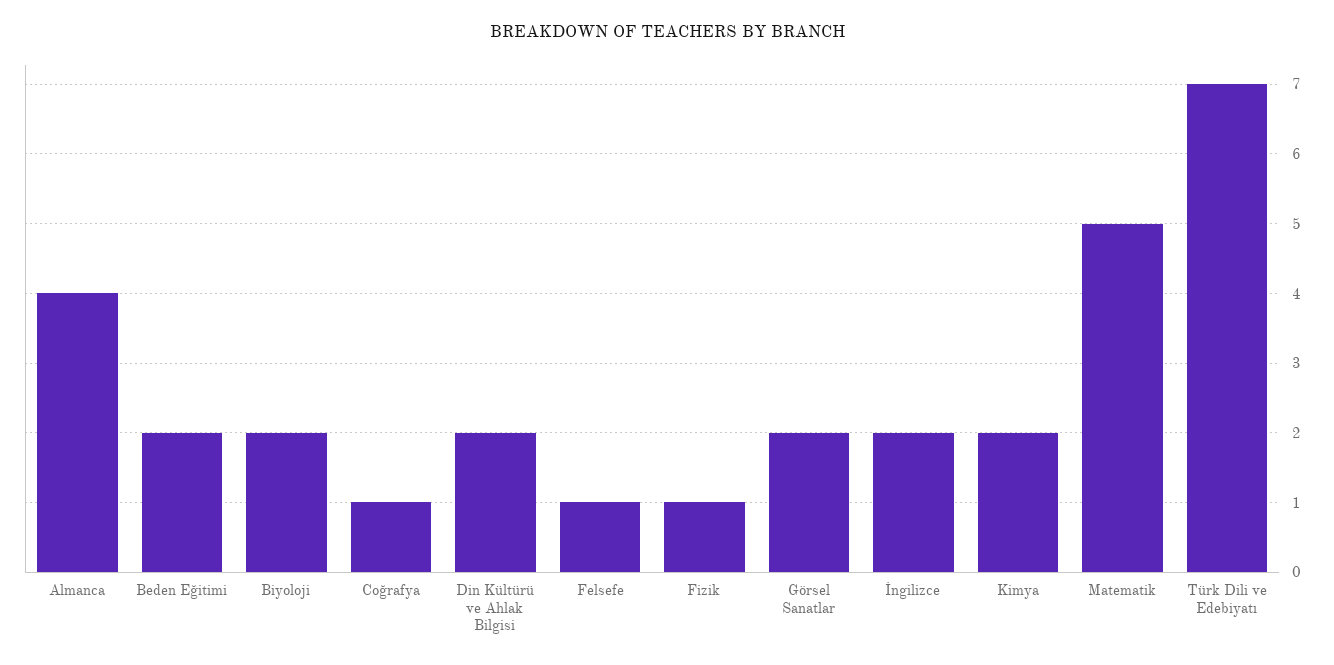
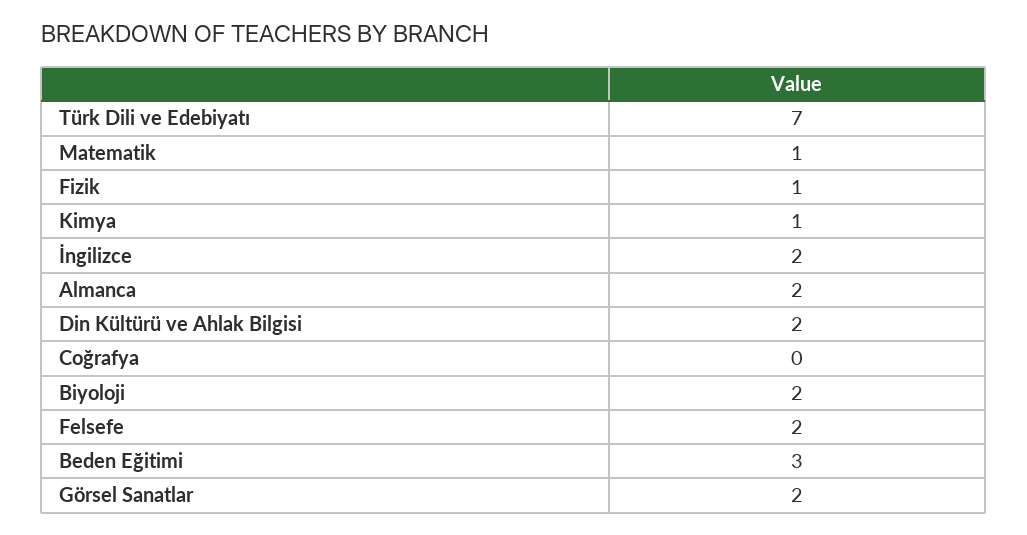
Almanca: 4 -> 2
Beden Eğitimi: 2 -> 3
Coğrafya: 1 -> 0
Felsefe: 1 -> 2
Kimya: 2 -> 1
Matematik: 5 -> 1

